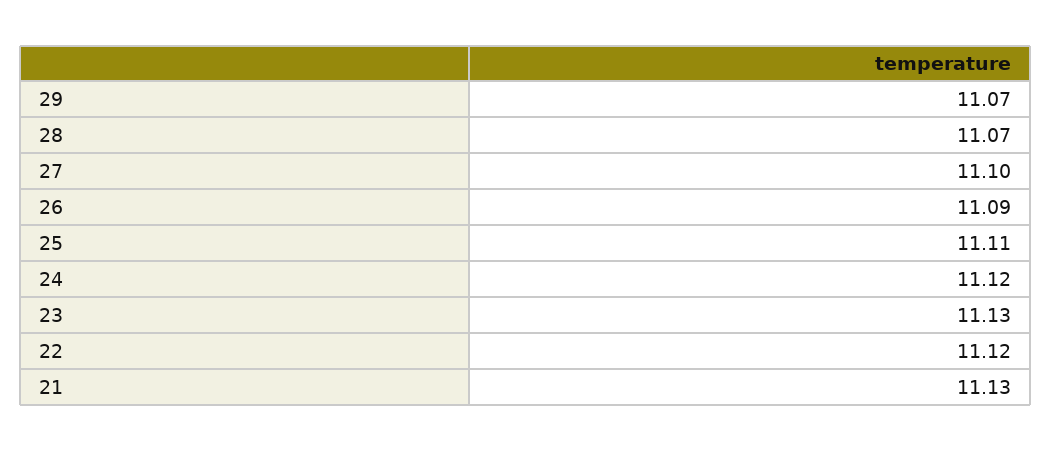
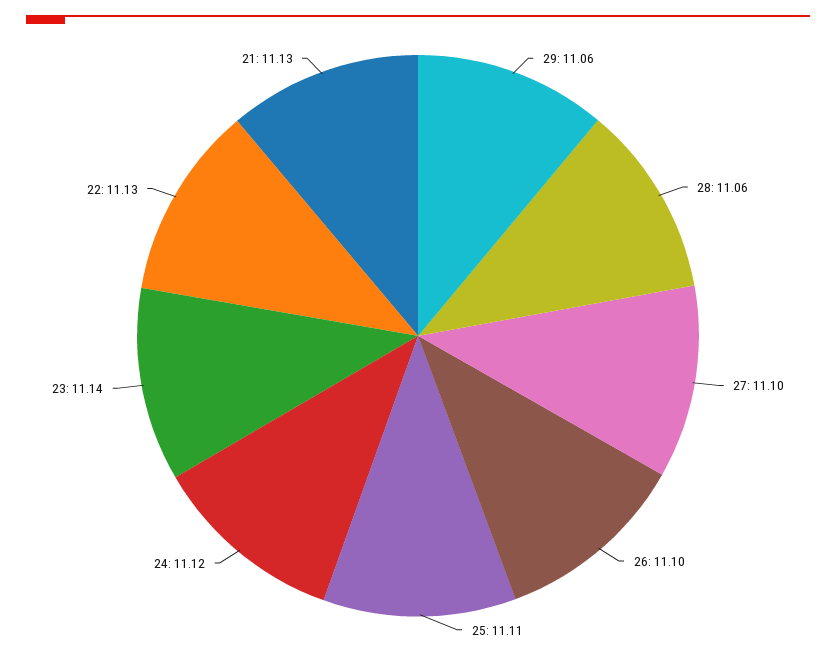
29: 11.07 -> 11.06
28: 11.07 -> 11.06
26: 11.09 -> 11.1
23: 11.13 -> 11.14
22: 11.12 -> 11.13

